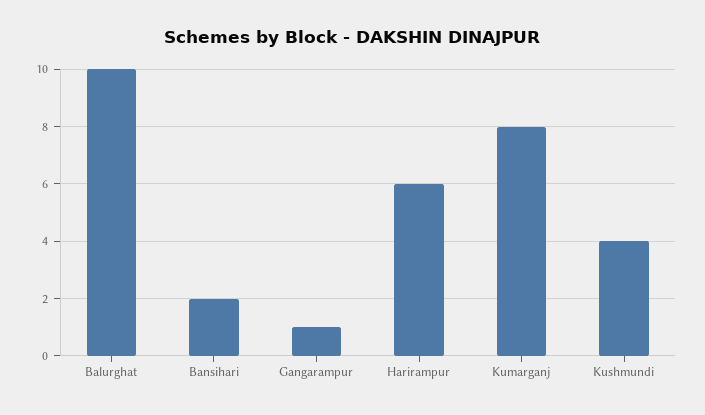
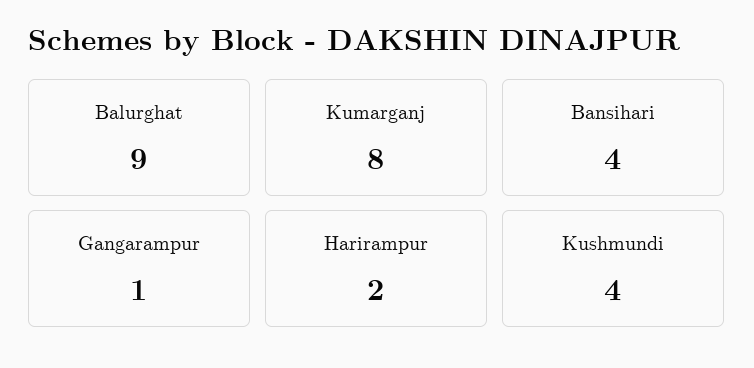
Balurghat: 10 -> 9
Bansihari: 2 -> 4
Harirampur: 6 -> 2

